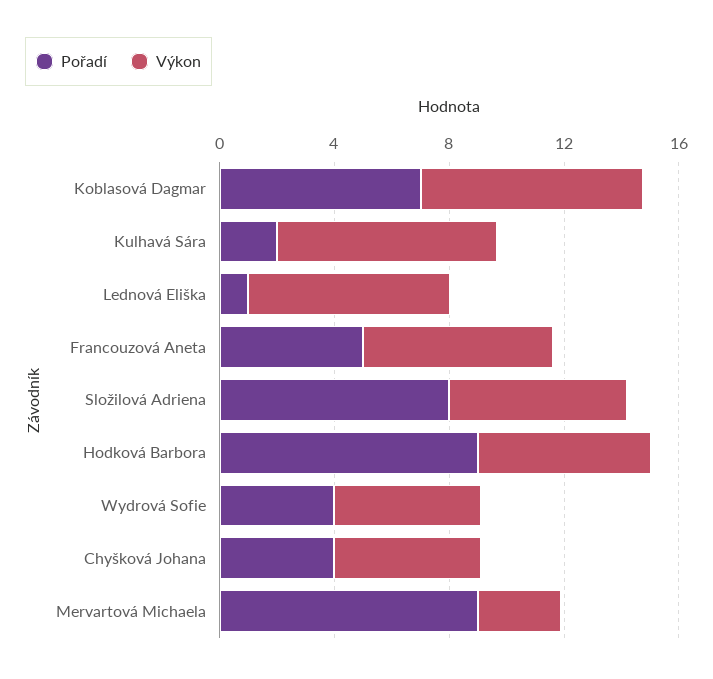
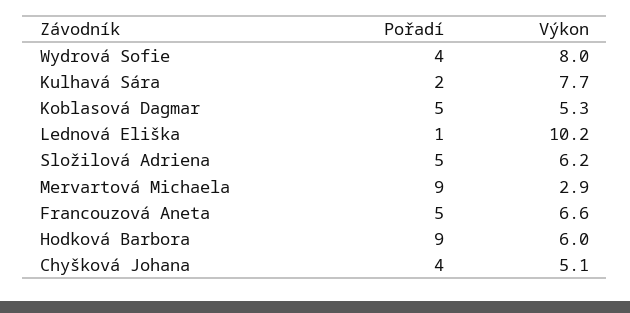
Pořadí, Koblasová Dagmar: 7 -> 5
Výkon, Koblasová Dagmar: 8 -> 5.3
Výkon, Lednová Eliška: 7 -> 10.2
Pořadí, Složilová Adriena: 8 -> 5
Výkon, Wydrová Sofie: 5 -> 8

